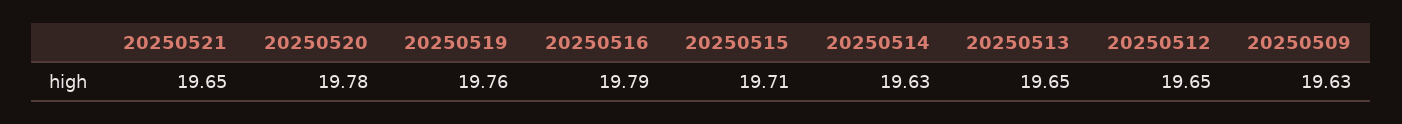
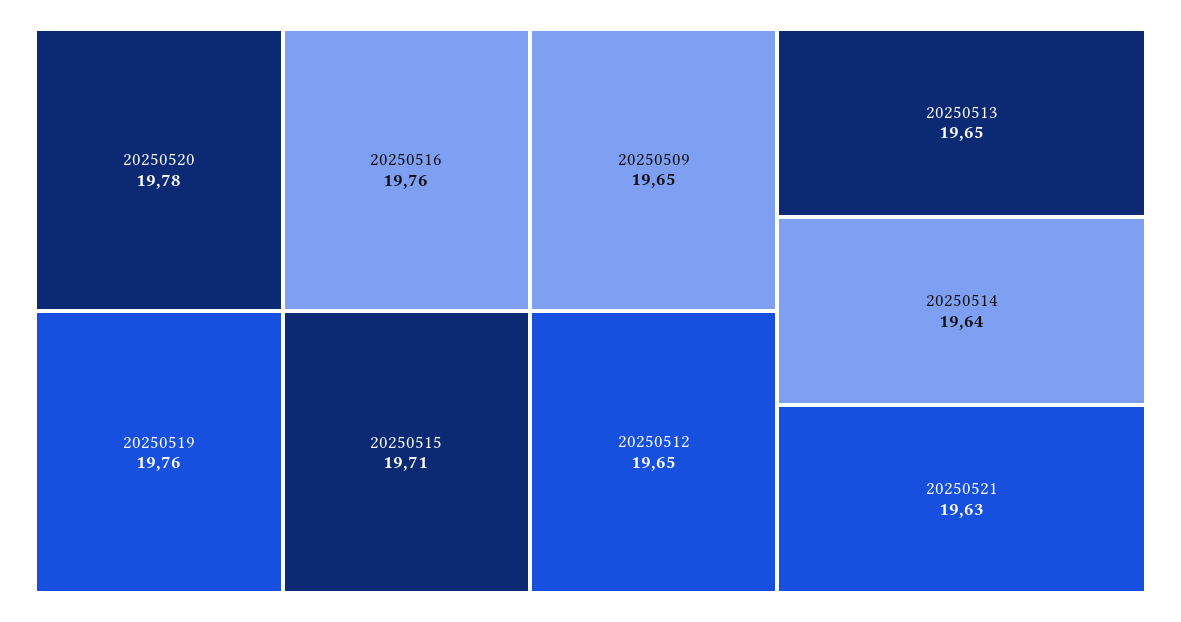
20250521: 19.65 -> 19.63
20250516: 19.79 -> 19.76
20250514: 19.63 -> 19.64
20250509: 19.63 -> 19.65

